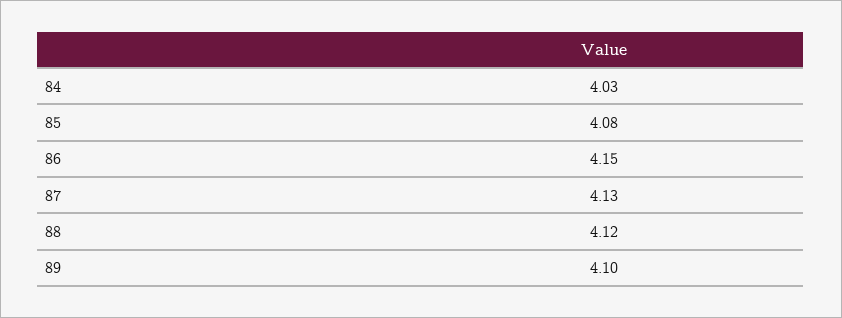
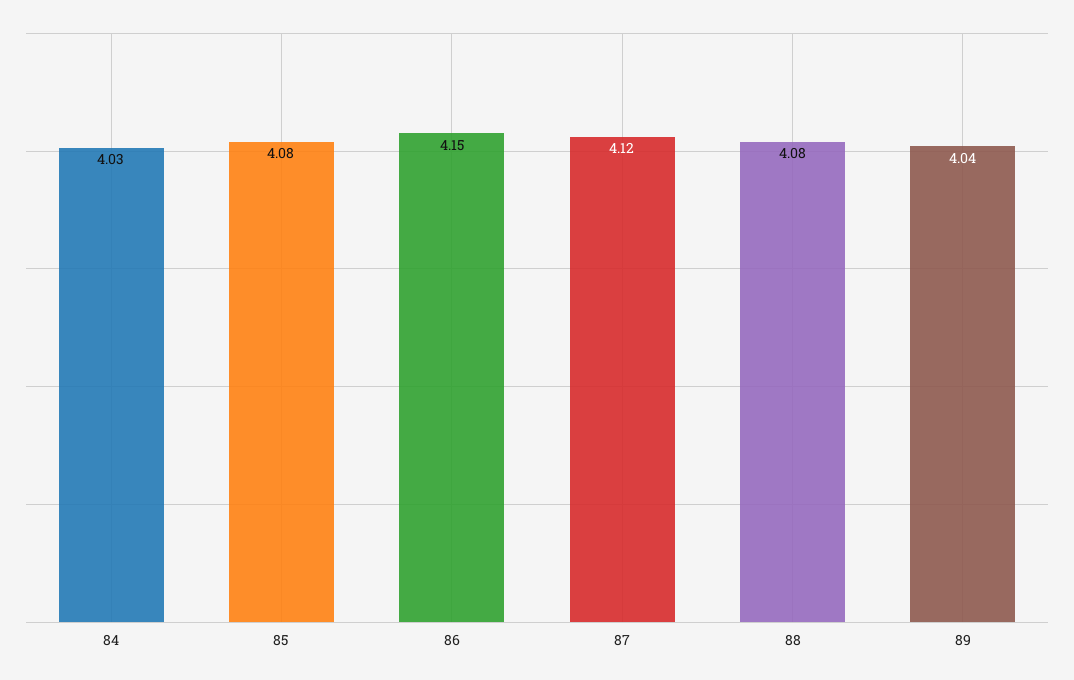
87: 4.13 -> 4.12
88: 4.12 -> 4.08
89: 4.1 -> 4.04

